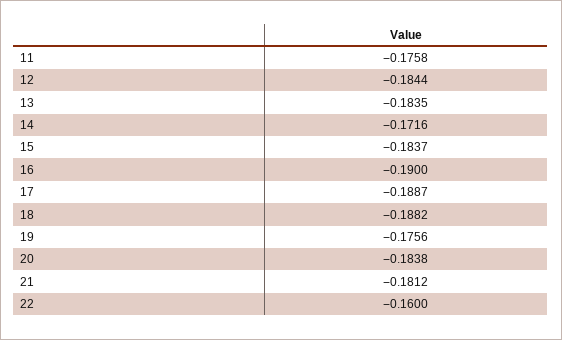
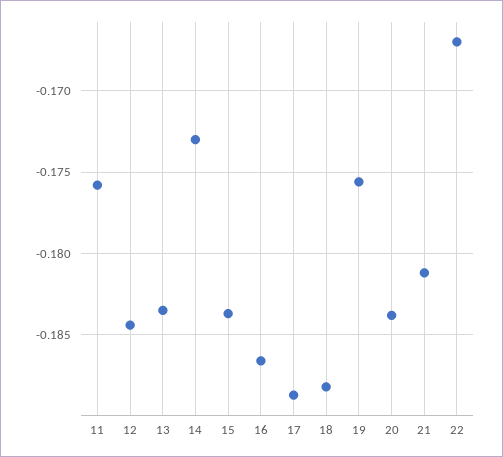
14: -0.1716 -> -0.173
16: -0.19 -> -0.1865
22: -0.16 -> -0.167

